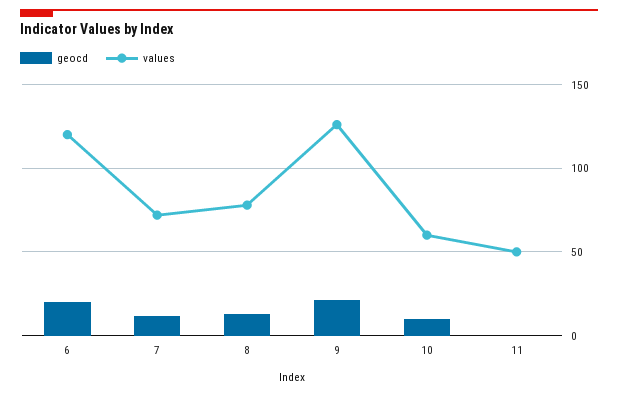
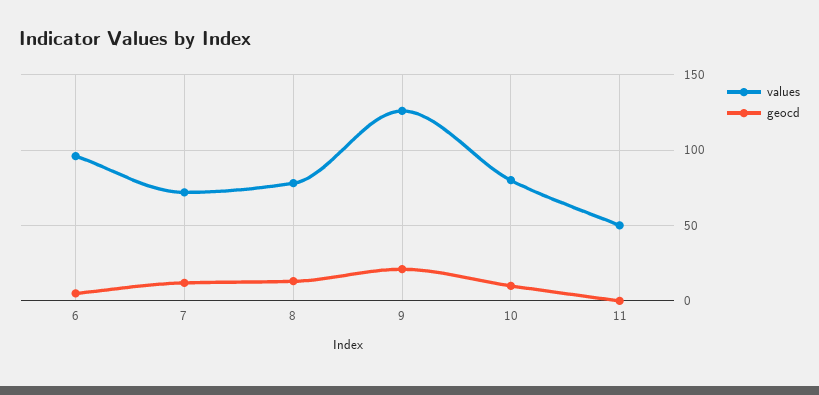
geocd, 6: 20 -> 5
values, 6: 120 -> 95
values, 10: 60 -> 80

